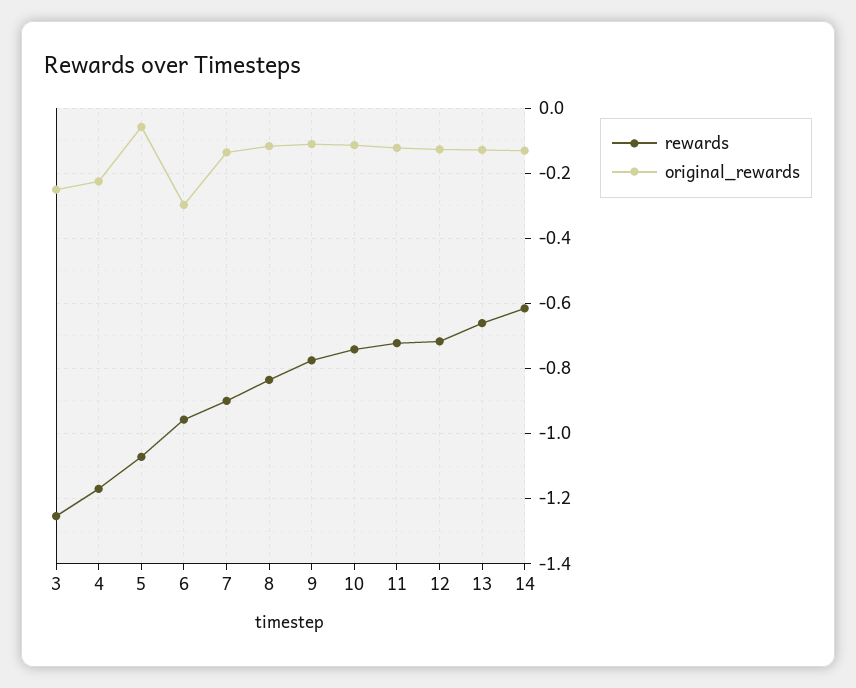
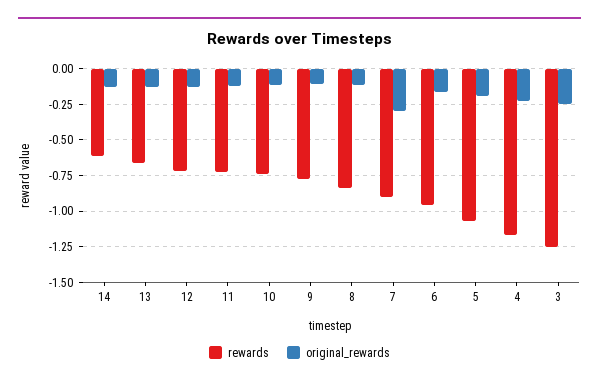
original_rewards, 5: -0.06 -> -0.2
original_rewards, 6: -0.3 -> -0.15
original_rewards, 7: -0.14 -> -0.3

